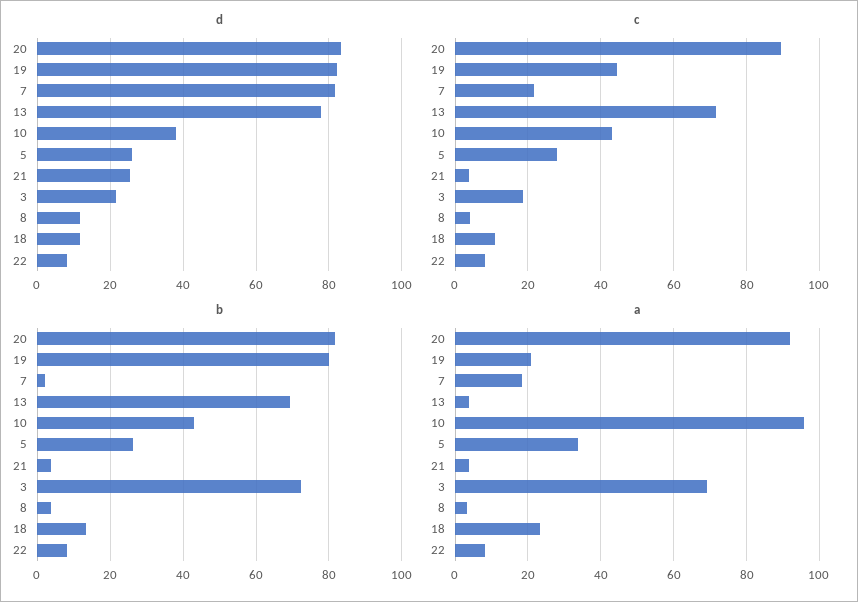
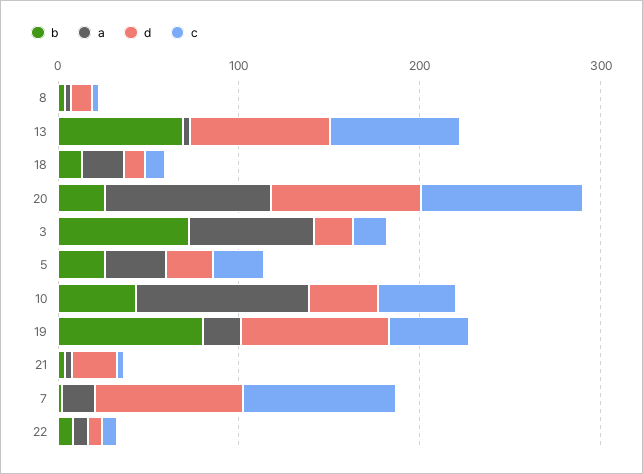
c, 7: 22 -> 80
b, 20: 82 -> 20

